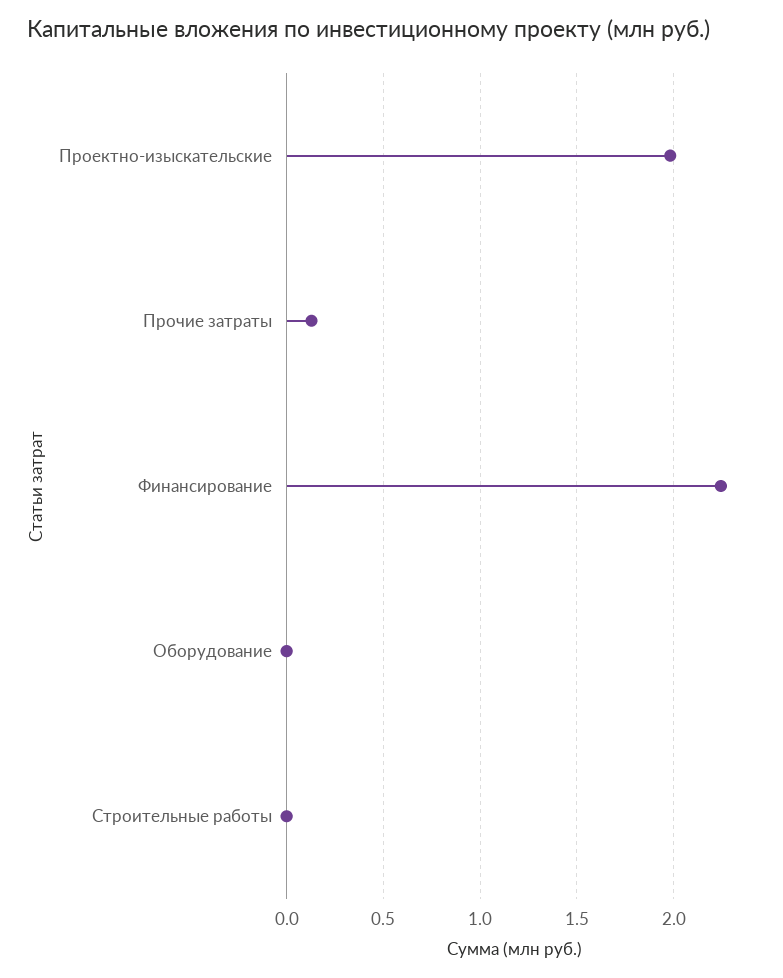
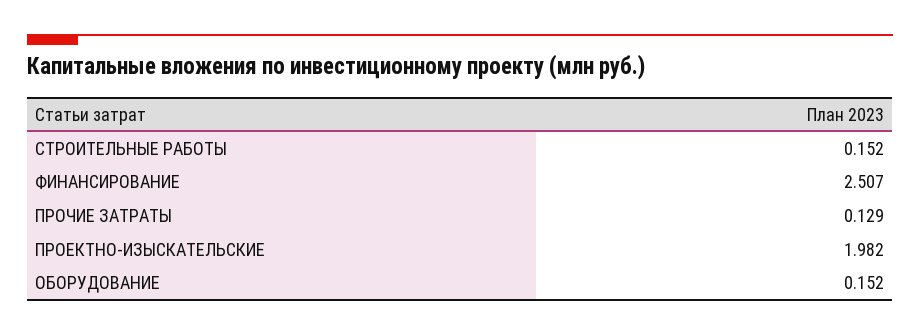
Финансирование: 2.25 -> 2.507
Оборудование: 0 -> 0.152
Строительные работы: 0 -> 0.152

